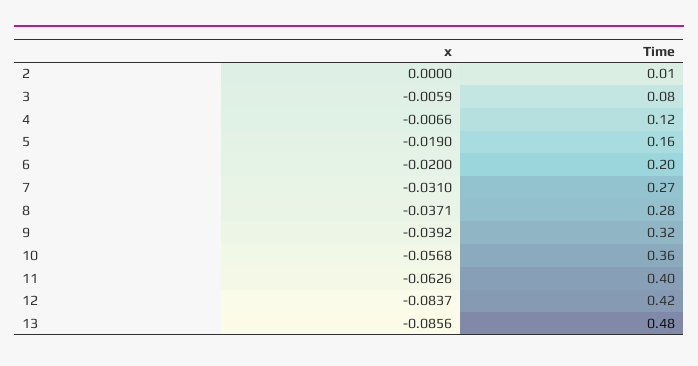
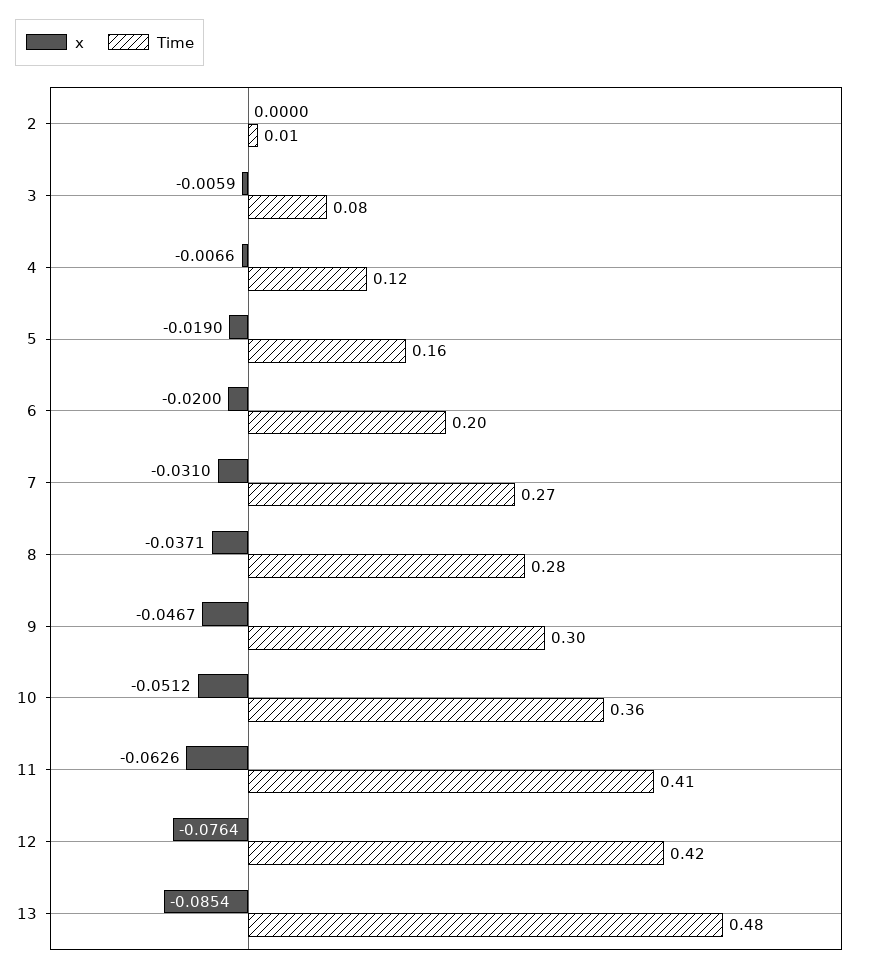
x, 9: -0.0392 -> -0.0467
Time, 9: 0.32 -> 0.3
x, 10: -0.0568 -> -0.0512
Time, 11: 0.4 -> 0.41
x, 12: -0.0837 -> -0.0764
x, 13: -0.0856 -> -0.0854

